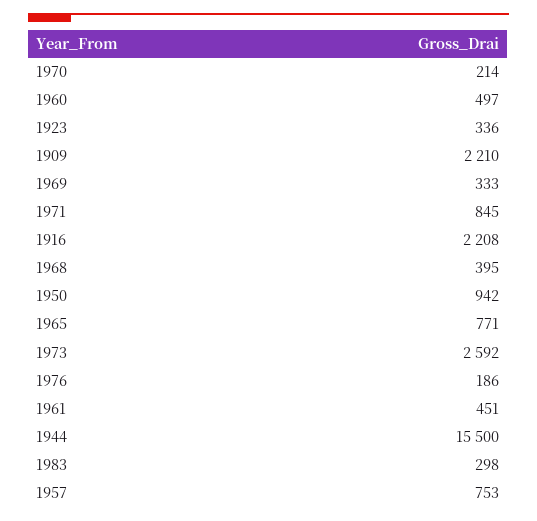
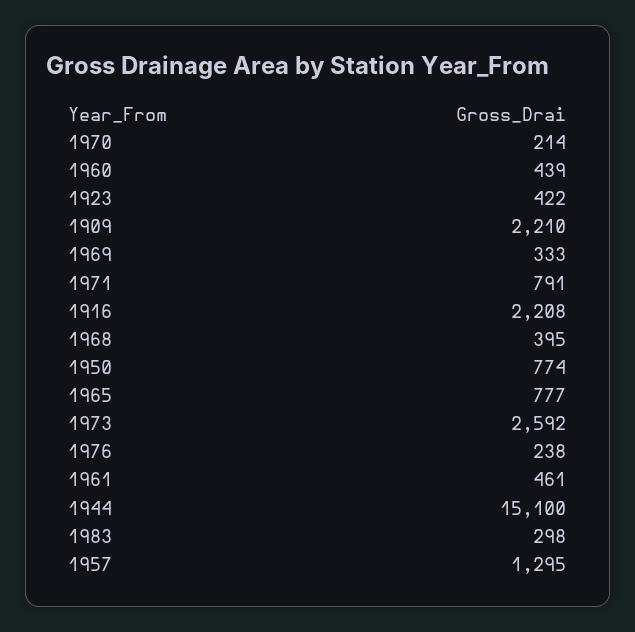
1960: 497 -> 439
1923: 336 -> 422
1971: 845 -> 791
1950: 942 -> 774
1965: 771 -> 777
1976: 186 -> 238
1961: 451 -> 461
1944: 15500 -> 15100
1957: 753 -> 1295

